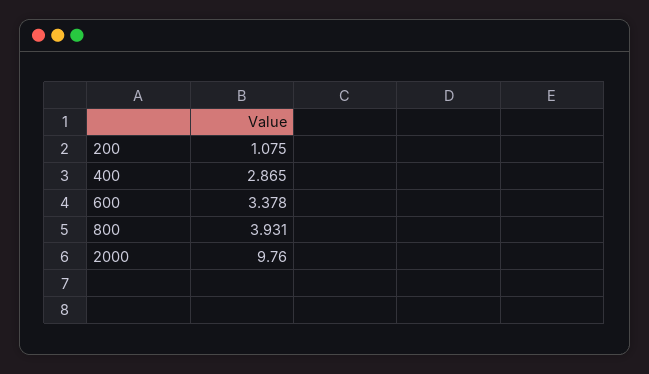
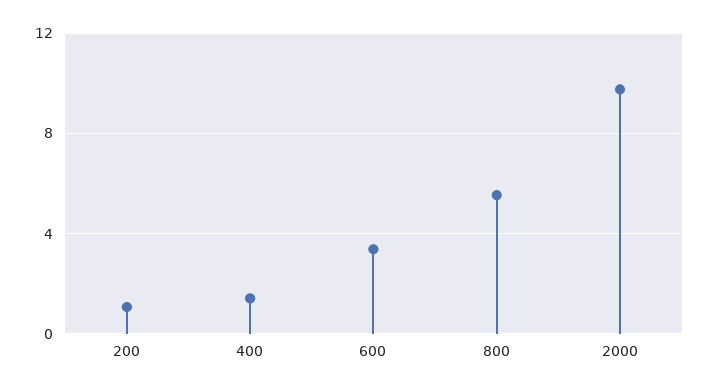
400: 2.865 -> 1.5
800: 3.931 -> 5.5

